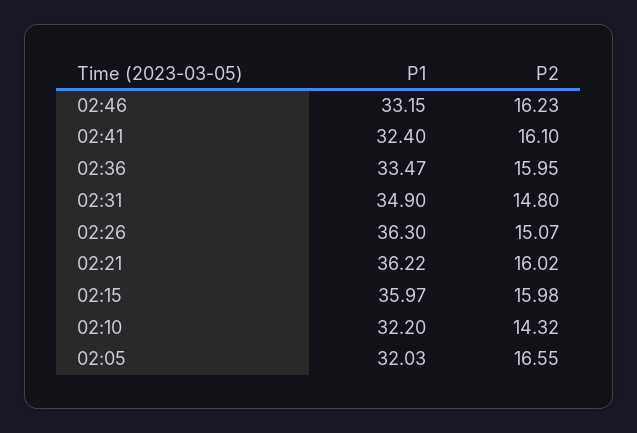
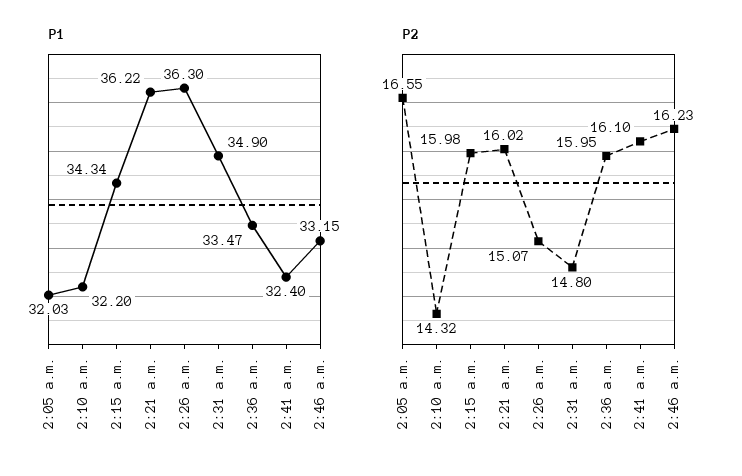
P1, 02:15: 35.97 -> 34.34

